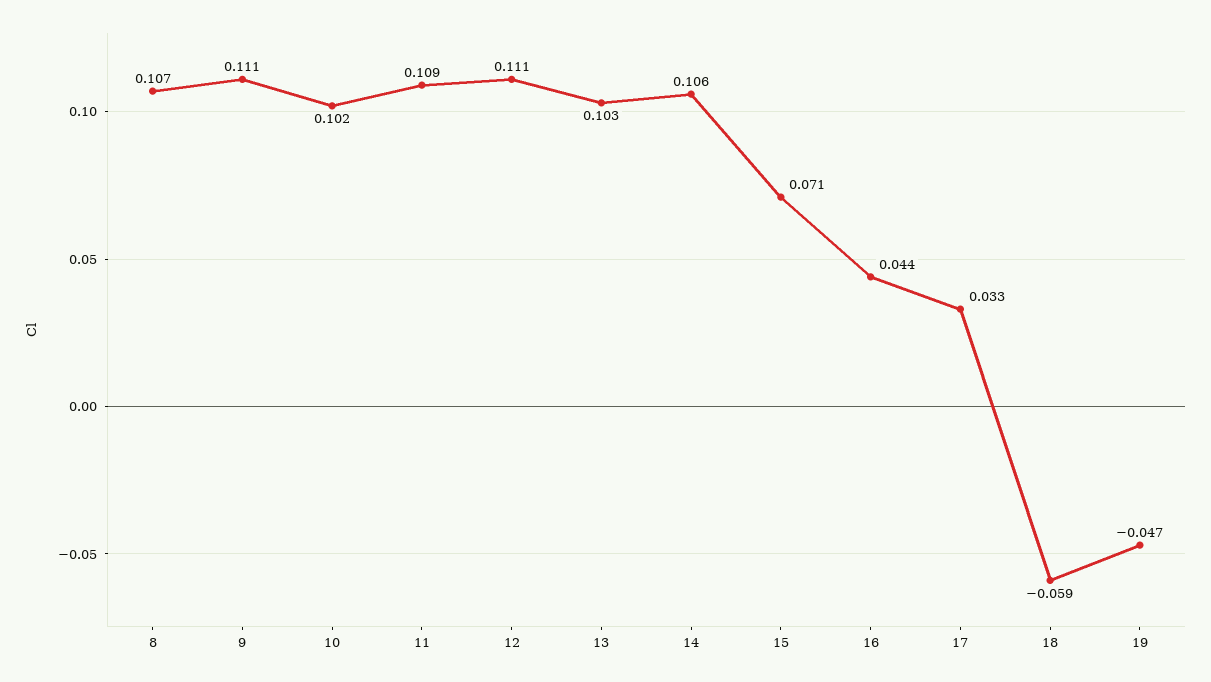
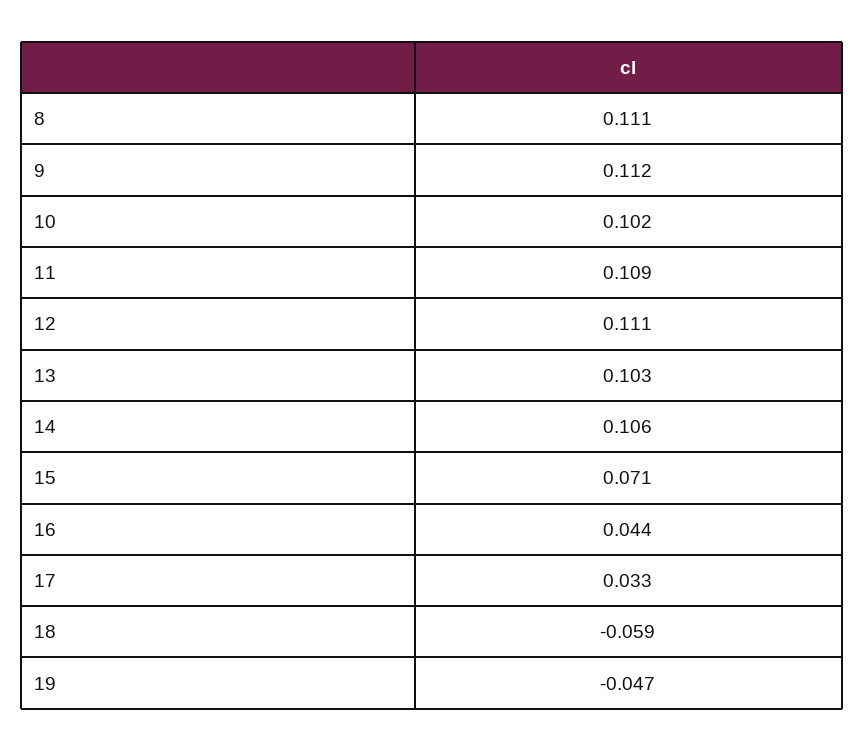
8: 0.107 -> 0.111
9: 0.111 -> 0.112

